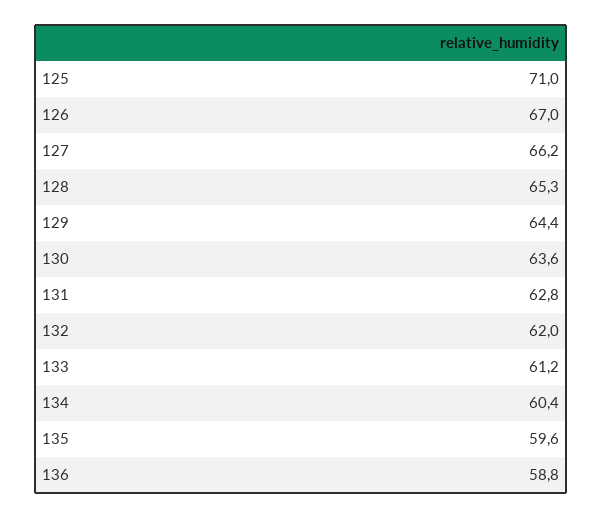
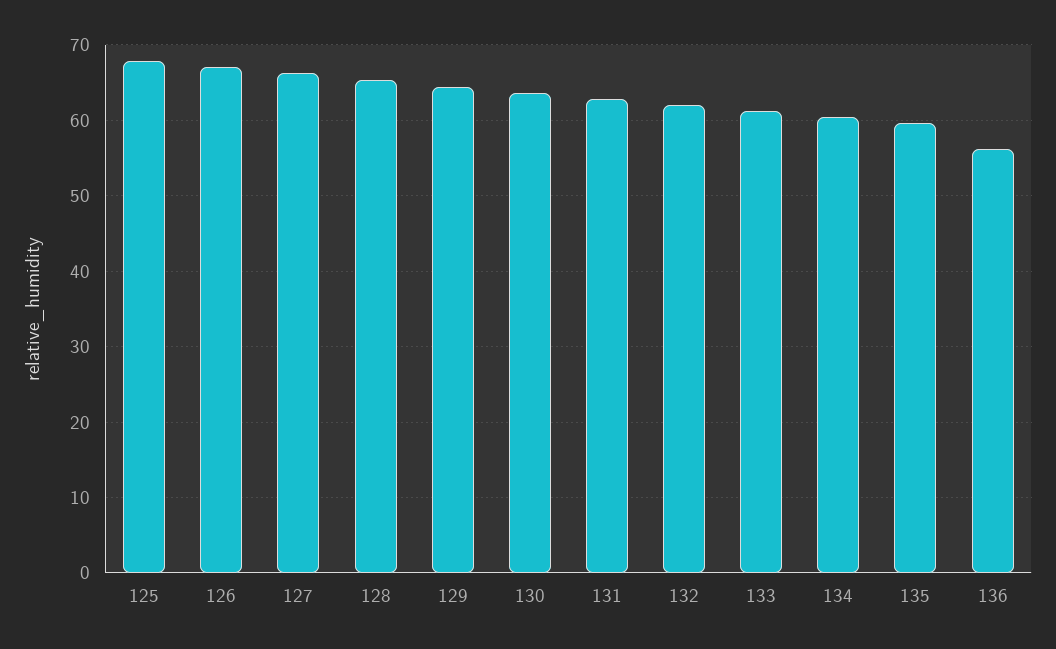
125: 71 -> 68
136: 58.8 -> 56

